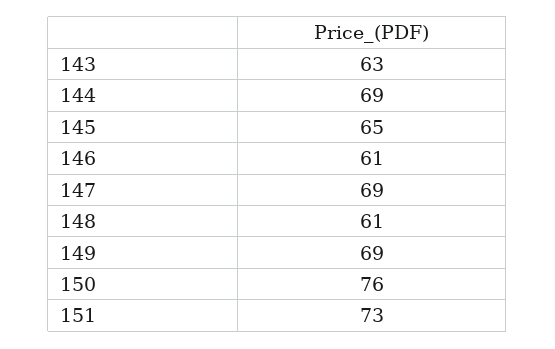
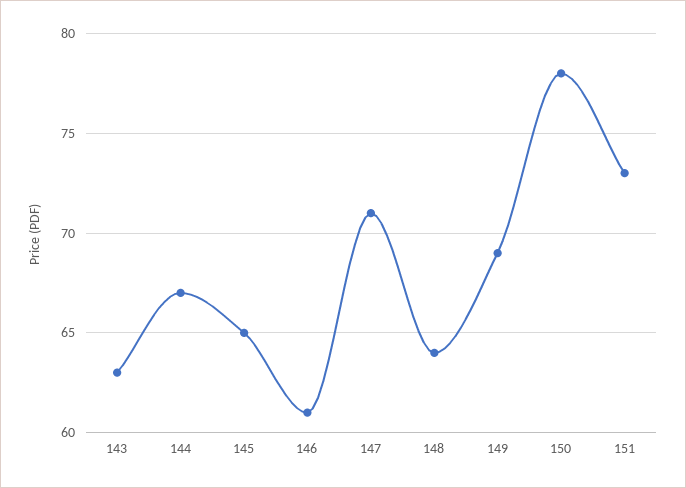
144: 69 -> 67
147: 69 -> 71
148: 61 -> 64
150: 76 -> 78

